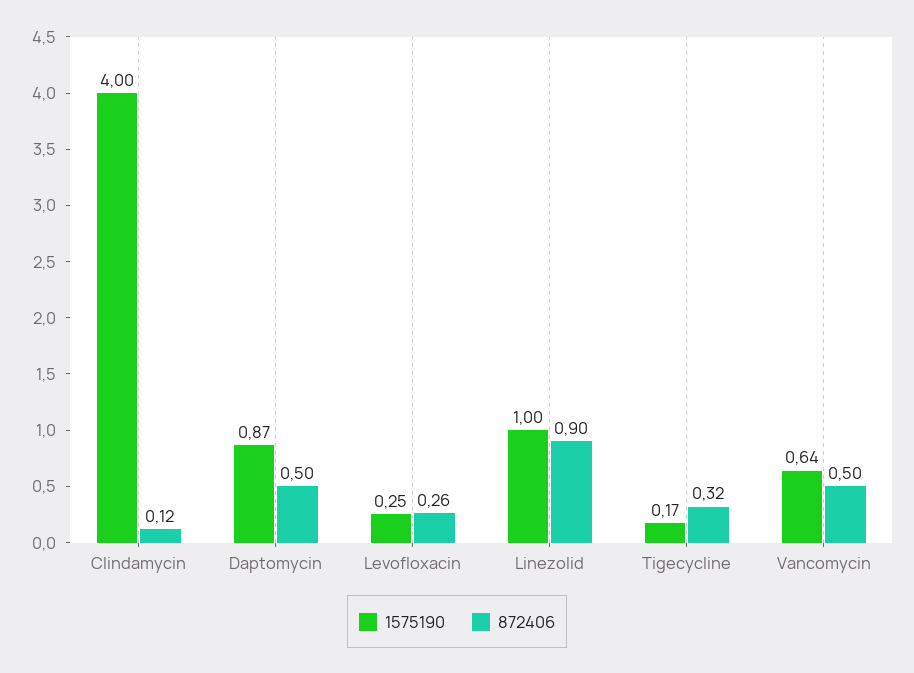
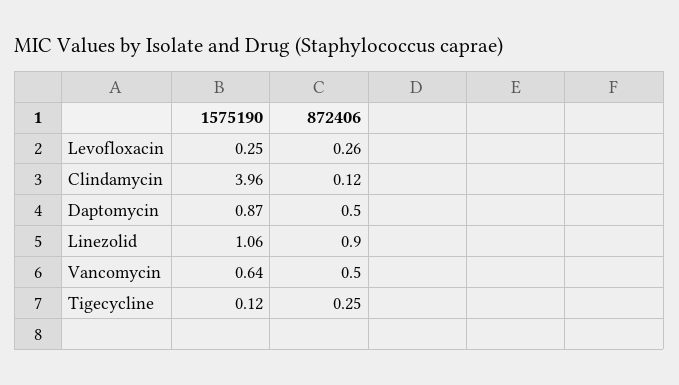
1575190, Clindamycin: 4 -> 3.96
1575190, Linezolid: 1 -> 1.06
1575190, Tigecycline: 0.17 -> 0.12
872406, Tigecycline: 0.32 -> 0.25

